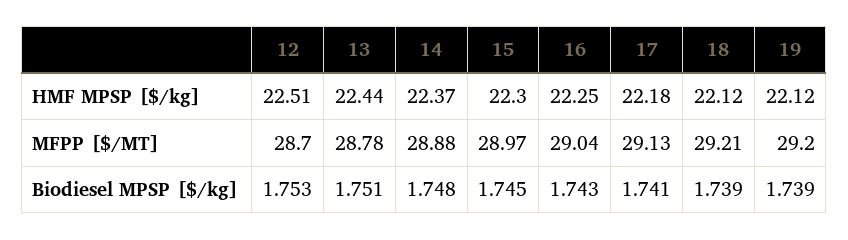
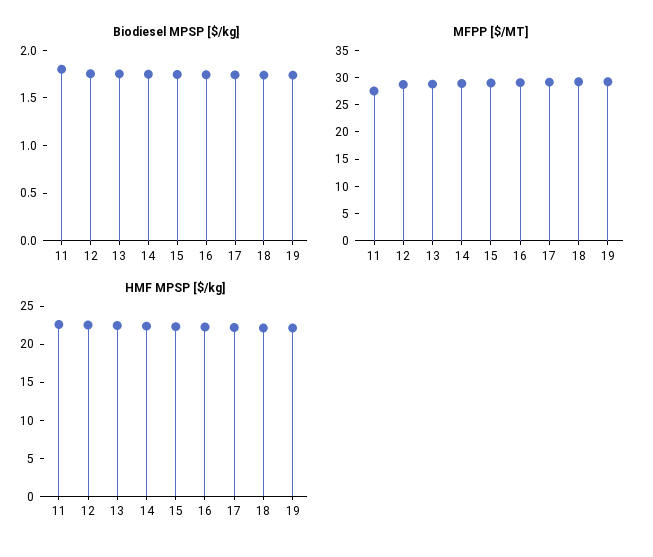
Biodiesel MPSP [$/kg], 11: none -> 1.8
MFPP [$/MT], 11: none -> 27.5
HMF MPSP [$/kg], 11: none -> 22.5

